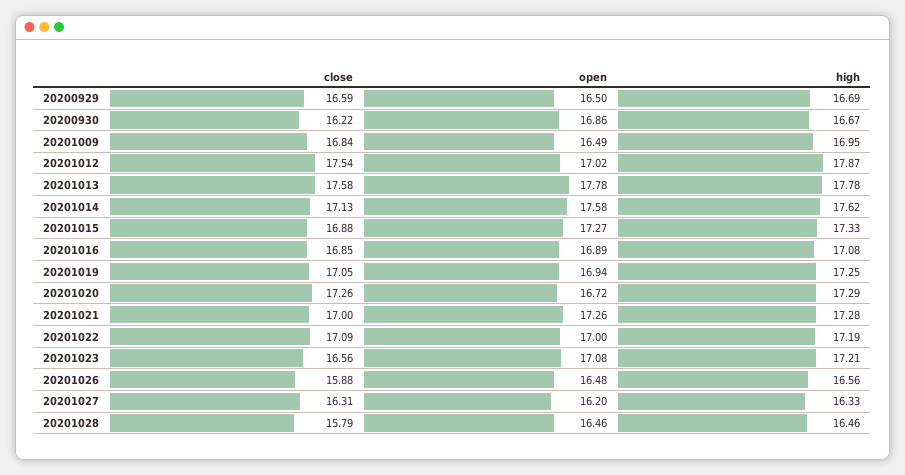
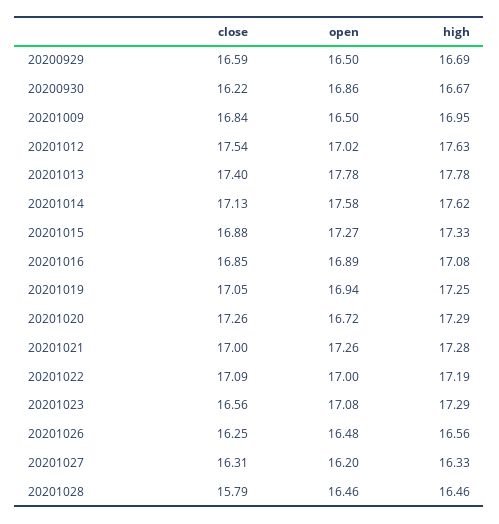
open, 20201009: 16.49 -> 16.5
high, 20201012: 17.87 -> 17.63
close, 20201013: 17.58 -> 17.4
high, 20201023: 17.21 -> 17.29
close, 20201026: 15.88 -> 16.25

